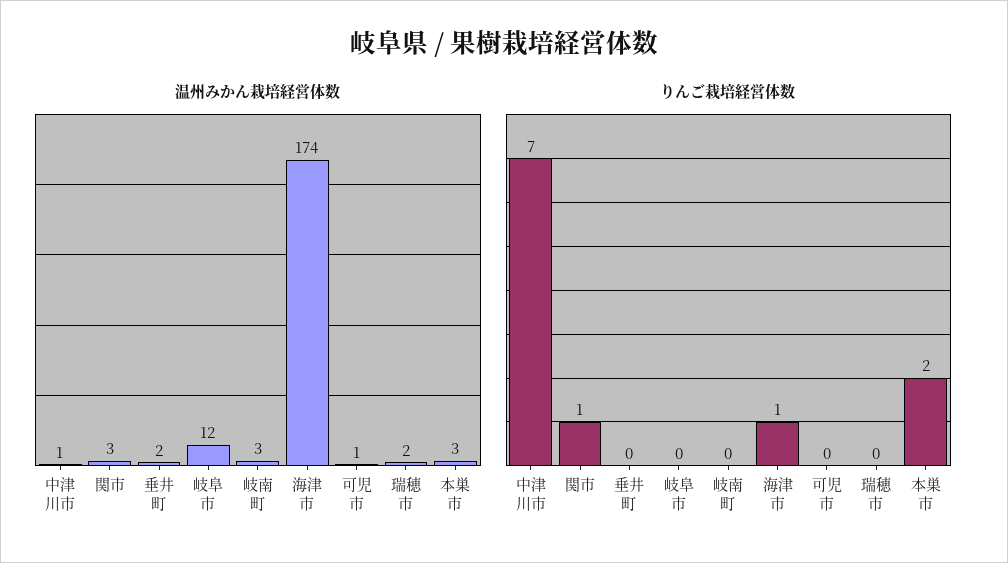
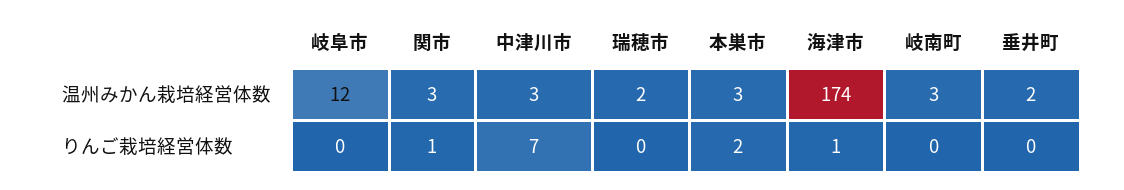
温州みかん栽培経営体数, 中津川市: 1 -> 3
温州みかん栽培経営体数, 可児市: 1 -> none
りんご栽培経営体数, 可児市: 0 -> none

